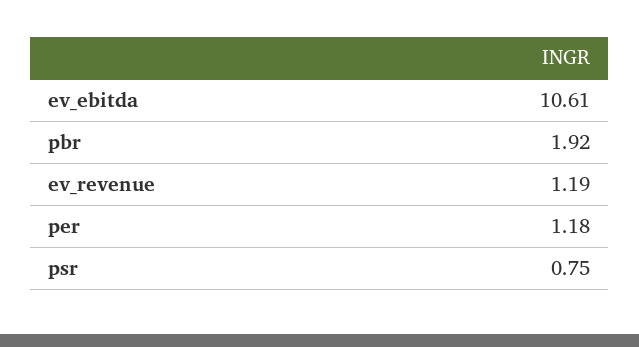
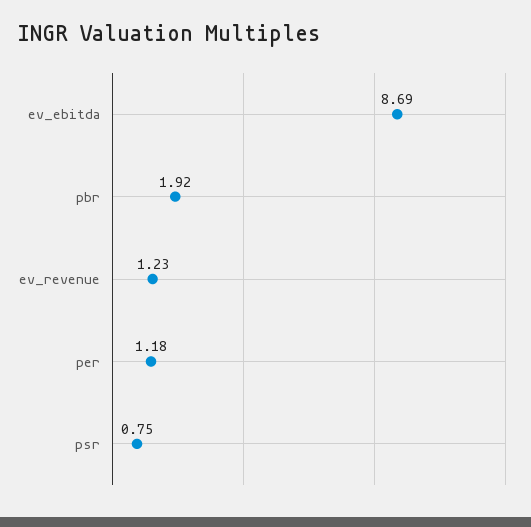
ev_ebitda: 10.61 -> 8.69
ev_revenue: 1.19 -> 1.23

